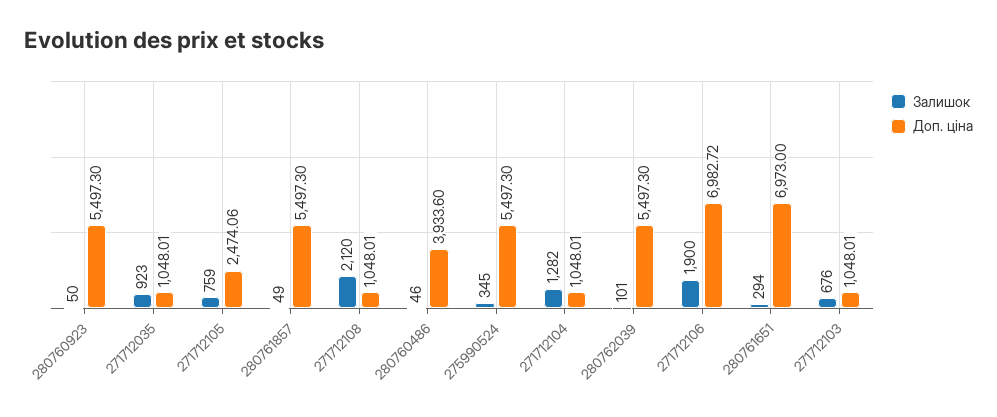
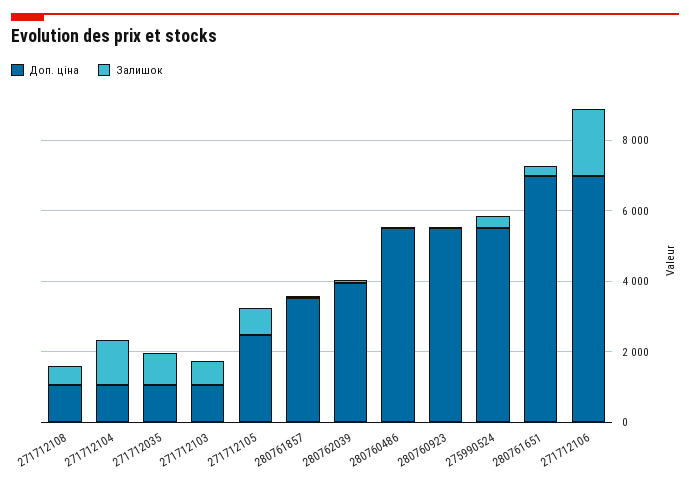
Доп. ціна, 280761857: 5497.3 -> 3500
Залишок, 271712108: 2120 -> 500
Доп. ціна, 280760486: 3933.6 -> 5500
Доп. ціна, 280762039: 5497.3 -> 4000

